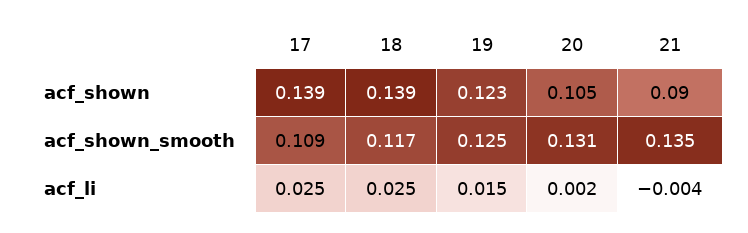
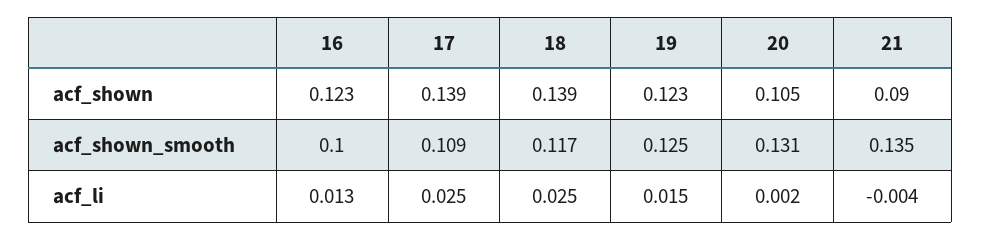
16, acf_shown: none -> 0.123
16, acf_shown_smooth: none -> 0.1
16, acf_li: none -> 0.013

